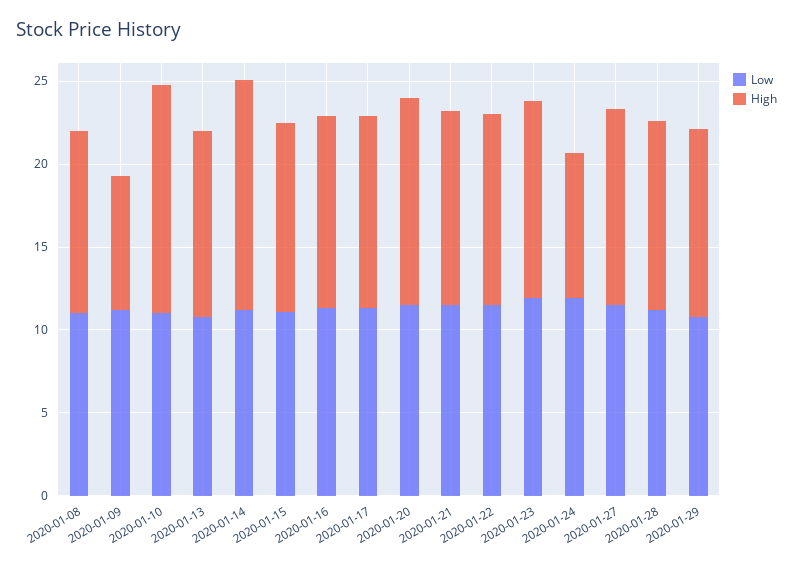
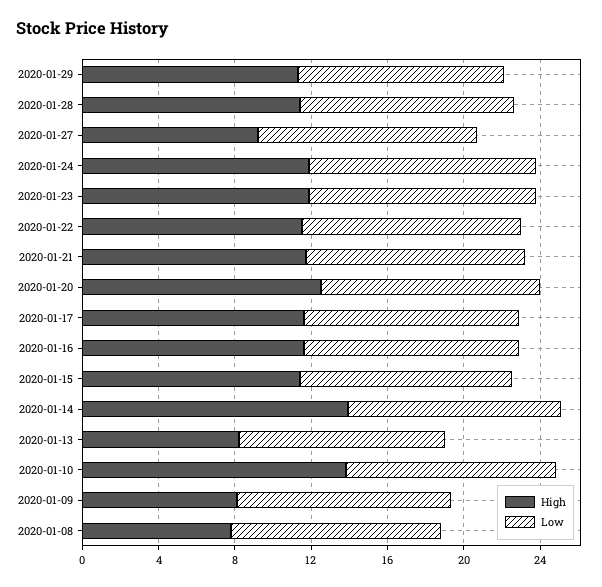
High, 2020-01-08: 11 -> 8
High, 2020-01-13: 11 -> 8
High, 2020-01-24: 9 -> 12
High, 2020-01-27: 12 -> 9

